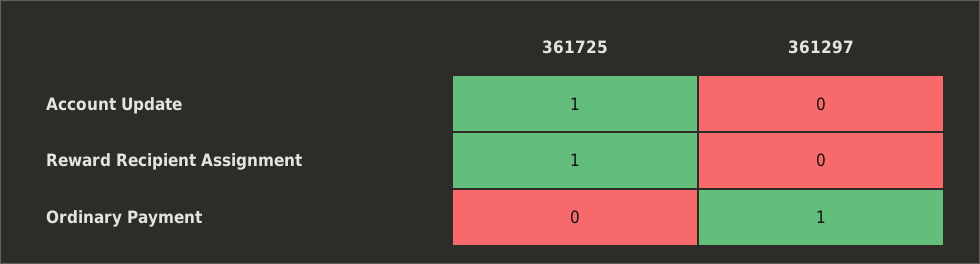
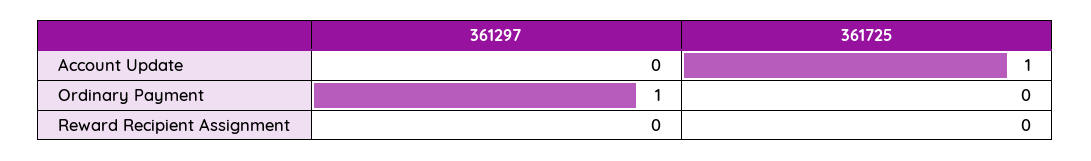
361725, Reward Recipient Assignment: 1 -> 0

